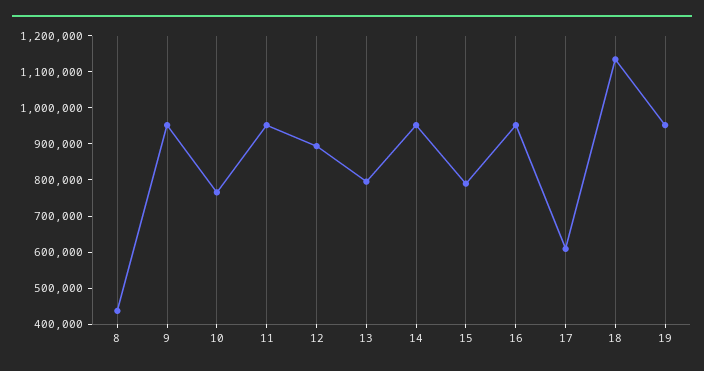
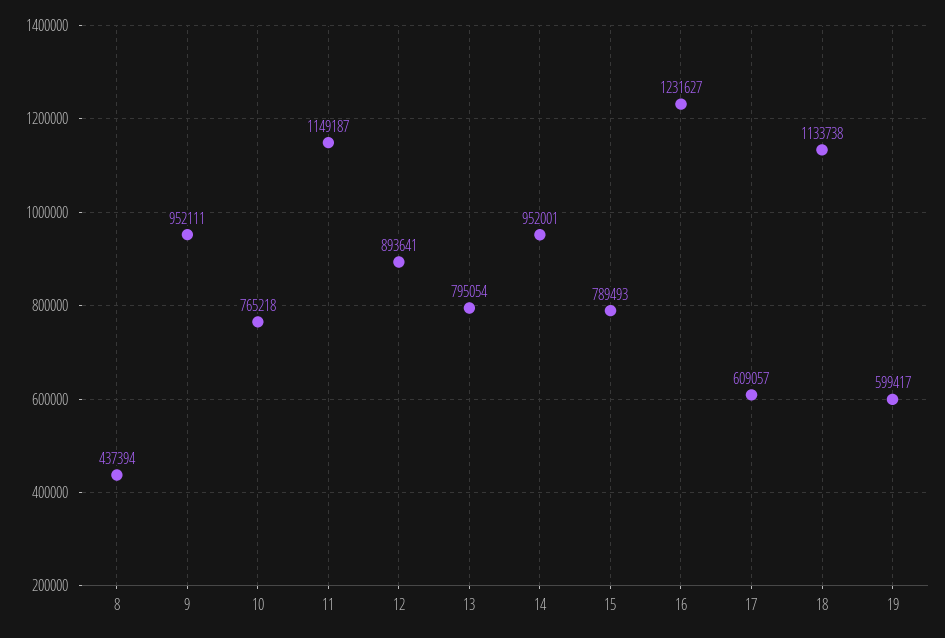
11: 950000 -> 1149187
16: 950000 -> 1231627
19: 950000 -> 599417

